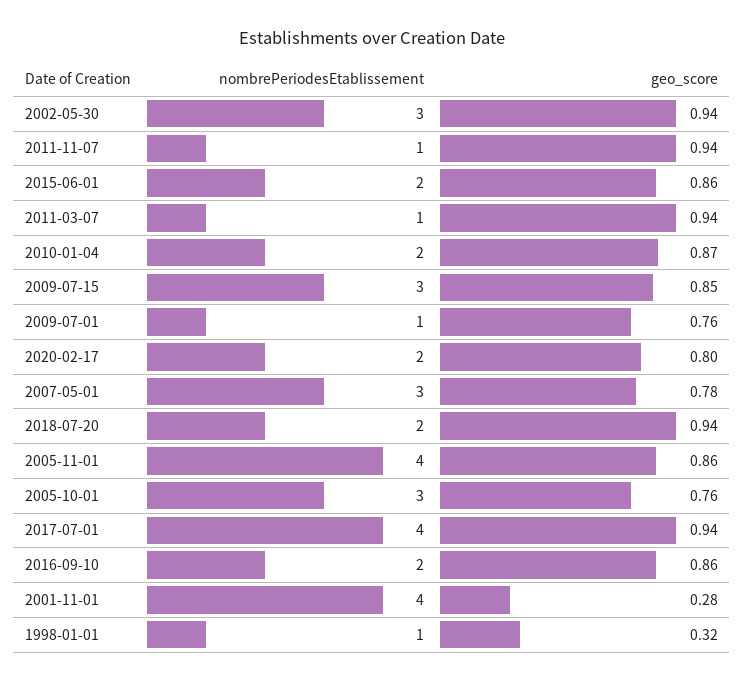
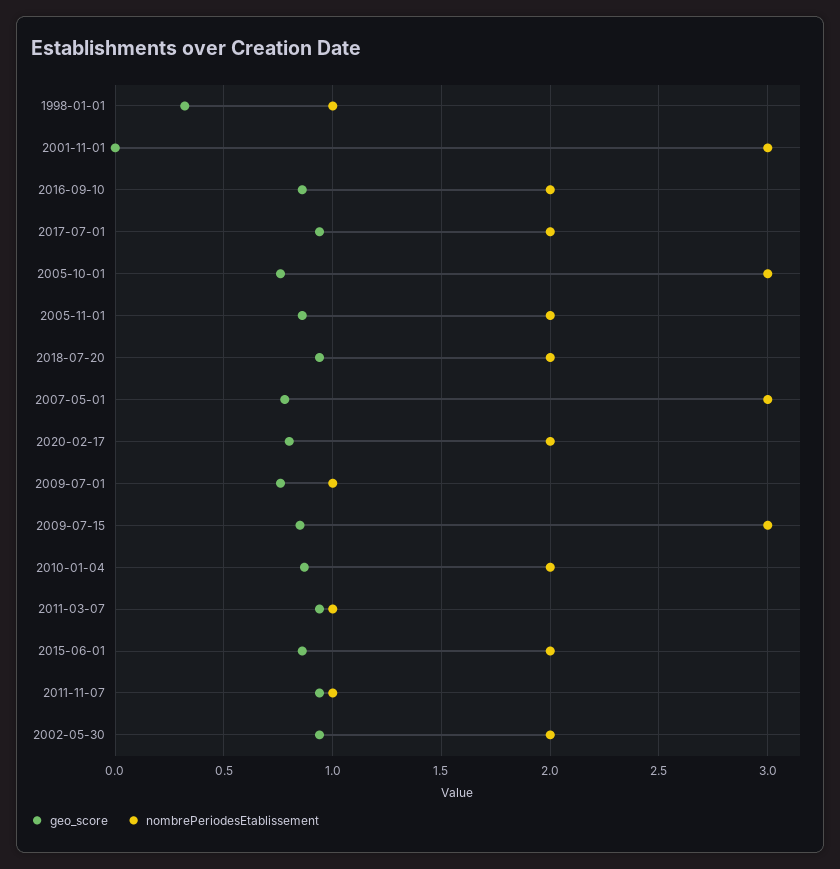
nombrePeriodesEtablissement, 2002-05-30: 3 -> 2
nombrePeriodesEtablissement, 2005-11-01: 4 -> 2
nombrePeriodesEtablissement, 2017-07-01: 4 -> 2
nombrePeriodesEtablissement, 2001-11-01: 4 -> 3
geo_score, 2001-11-01: 0.28 -> 0

